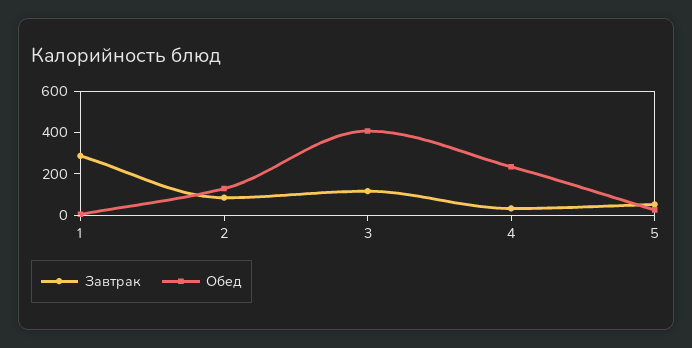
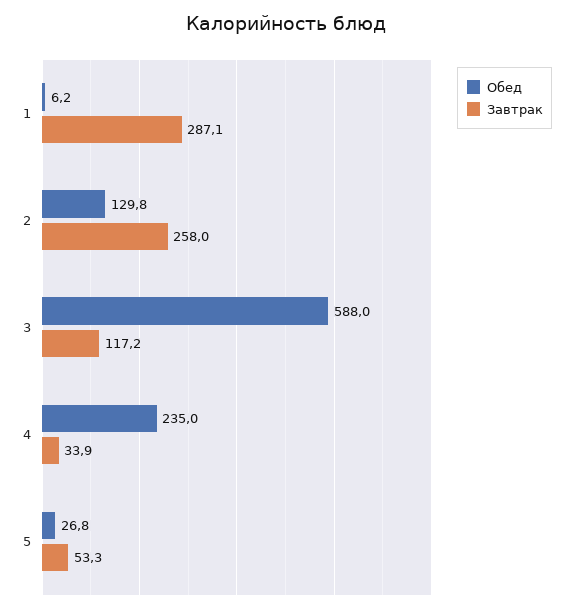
Завтрак, 2: 100 -> 258
Обед, 3: 400 -> 588

